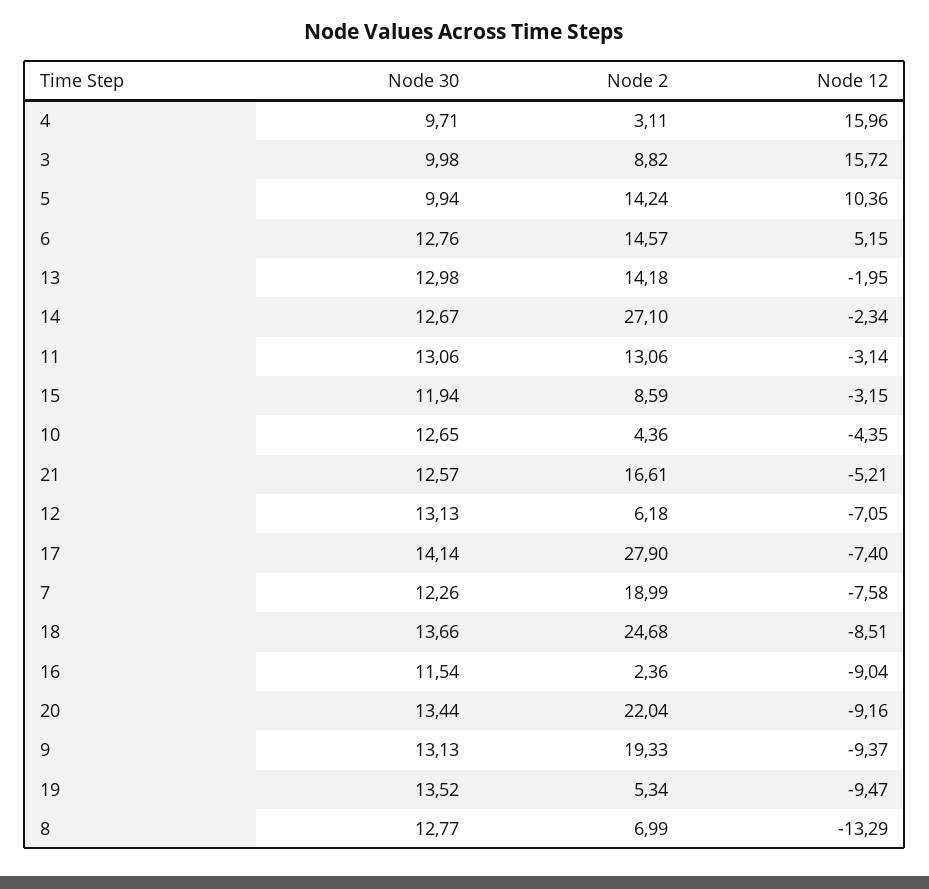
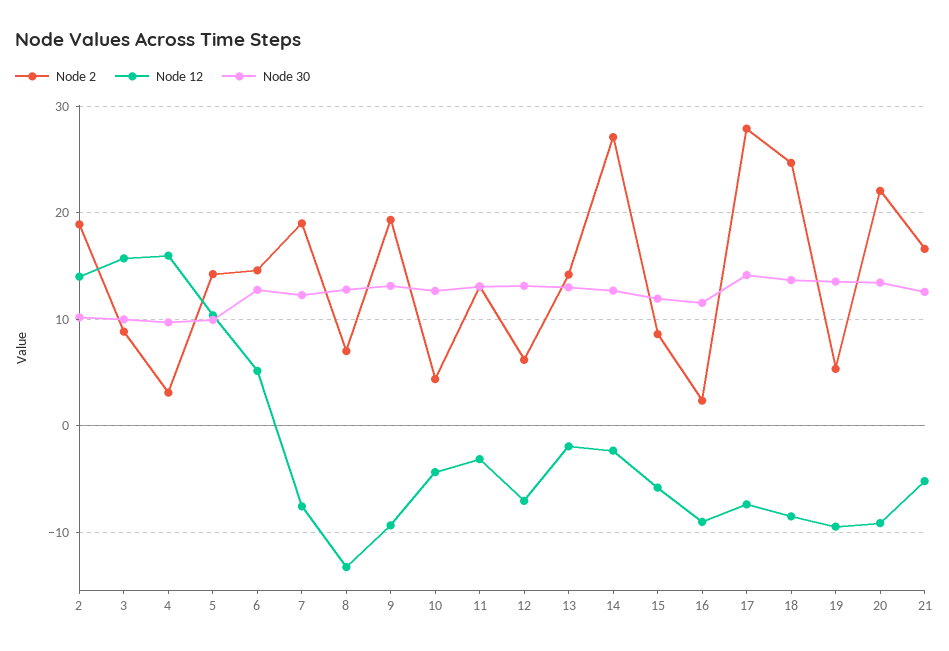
Node 12, 15: -3.15 -> -6
Node 2, 2: none -> 19
Node 12, 2: none -> 14
Node 30, 2: none -> 10

